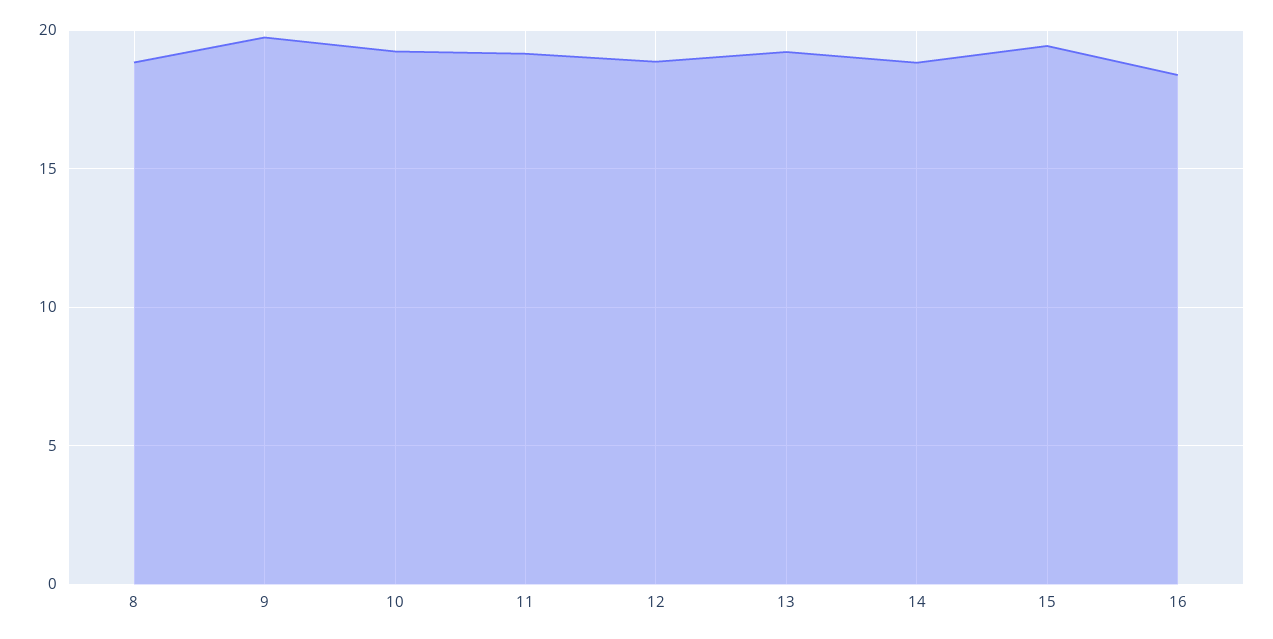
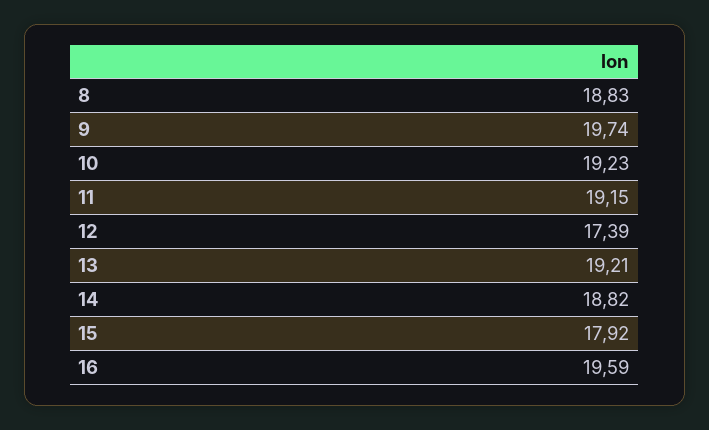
12: 19 -> 17.39
15: 19.5 -> 17.92
16: 18.5 -> 19.59

